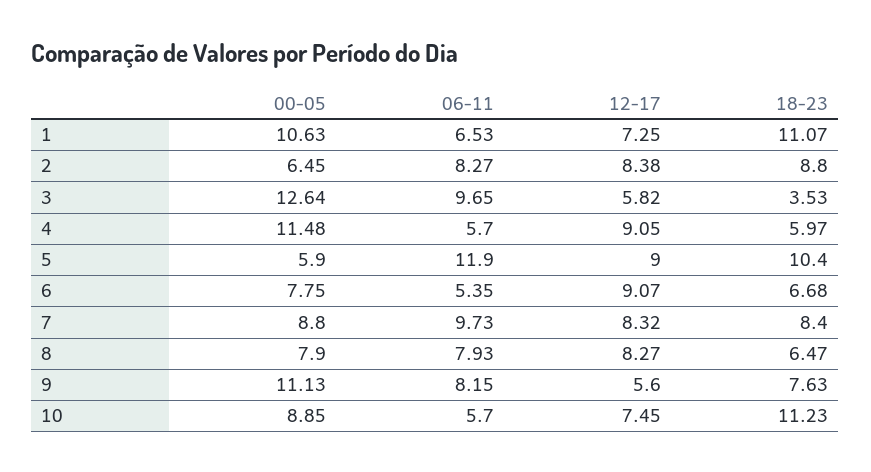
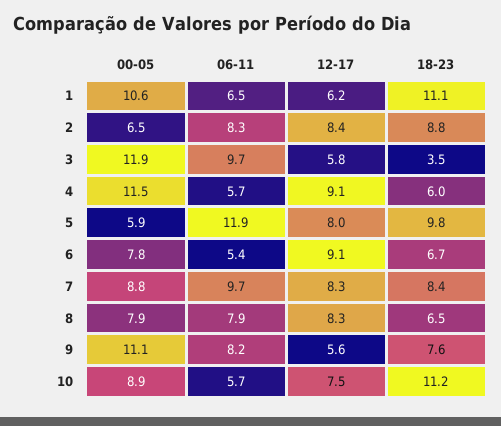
12-17, 1: 7.25 -> 6.2
00-05, 3: 12.64 -> 11.9
12-17, 5: 9 -> 8
18-23, 5: 10.4 -> 9.8

